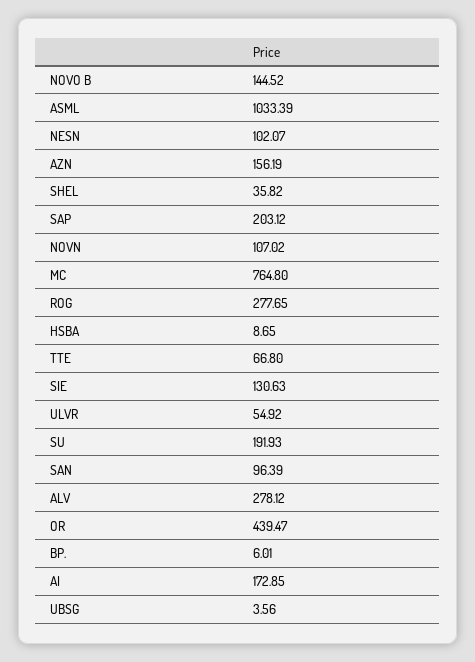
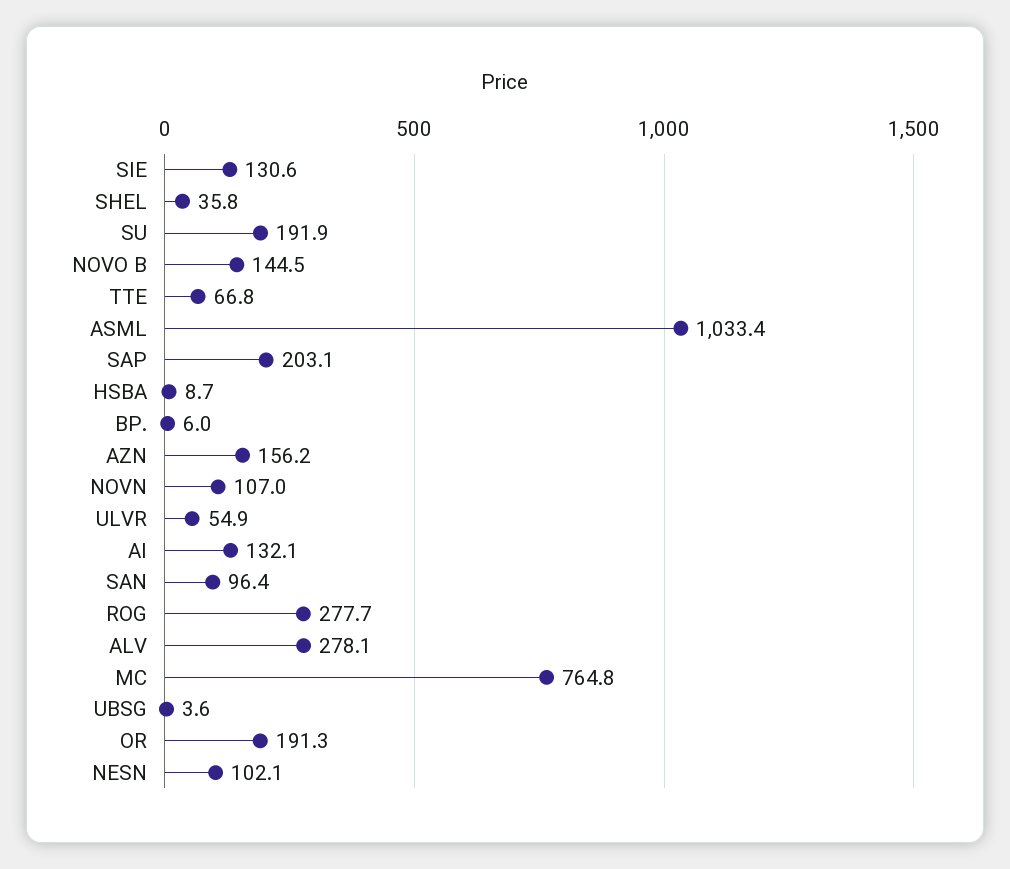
OR: 439.47 -> 191.3
AI: 172.85 -> 132.1

